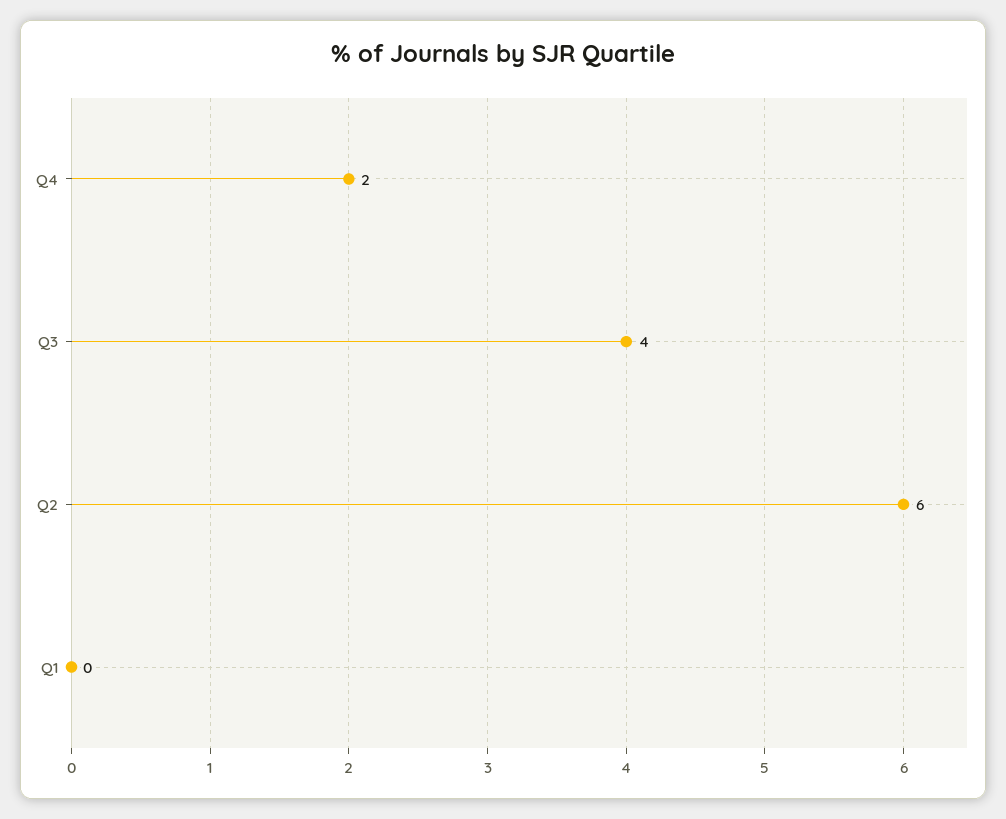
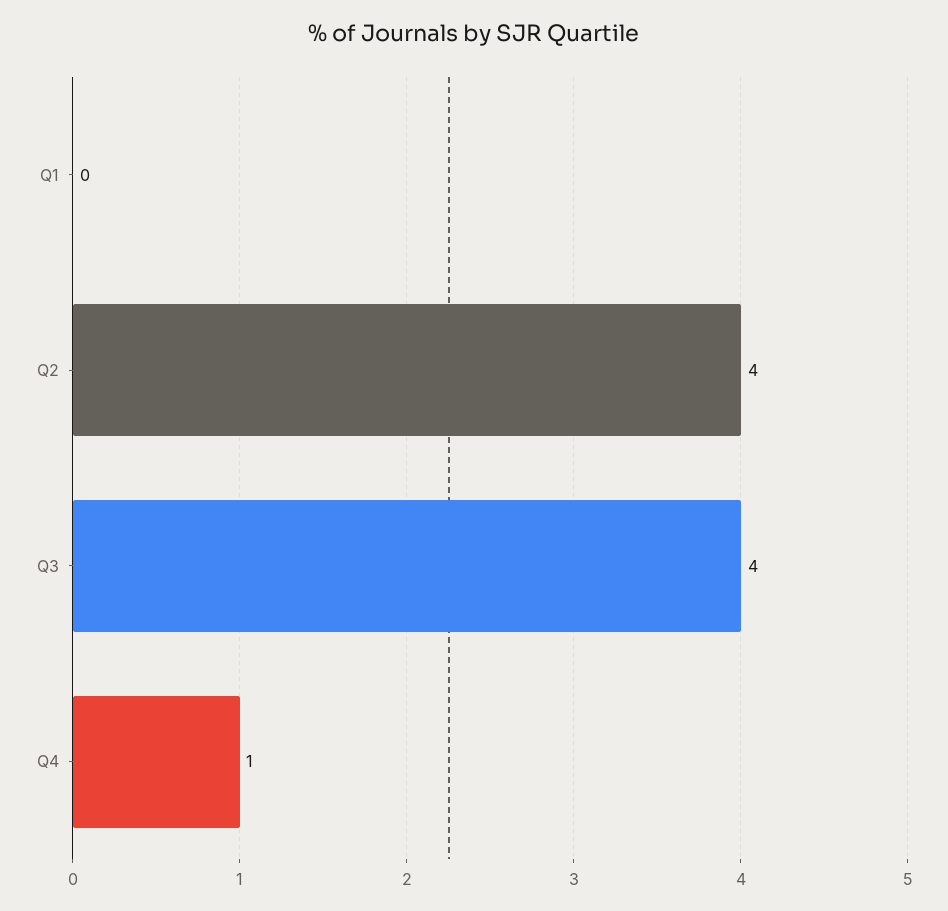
Q4: 2 -> 1
Q2: 6 -> 4

